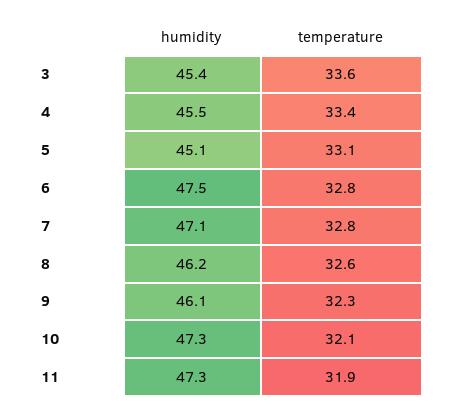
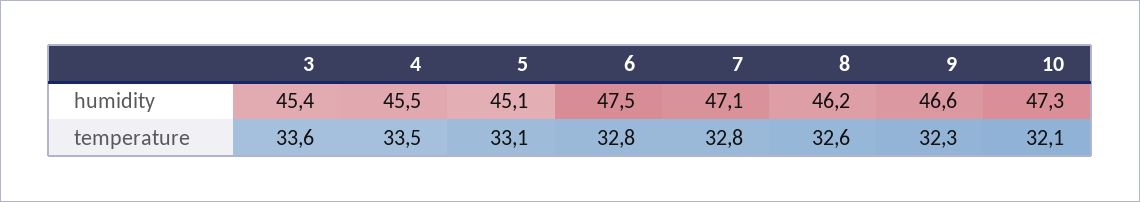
temperature, 4: 33.4 -> 33.5
humidity, 9: 46.1 -> 46.6
humidity, 11: 47.3 -> none
temperature, 11: 31.9 -> none

